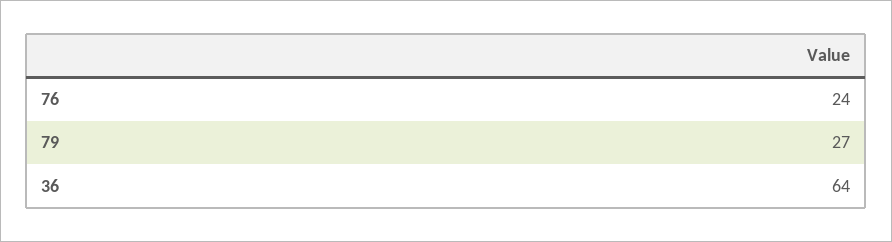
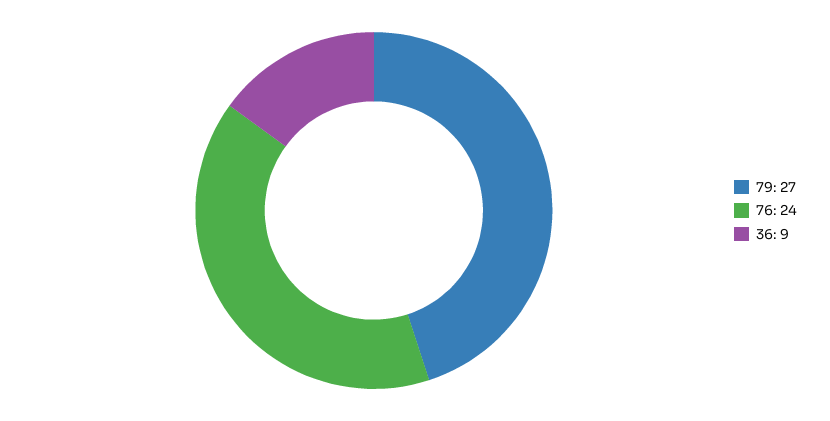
36: 64 -> 9

